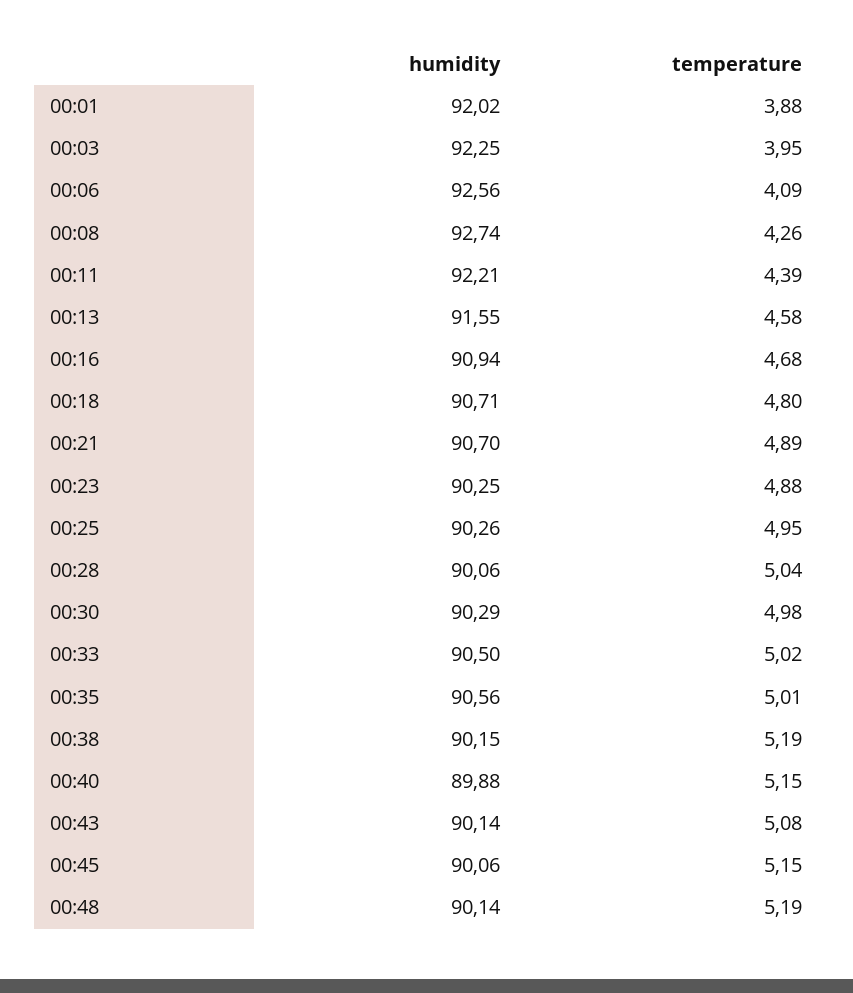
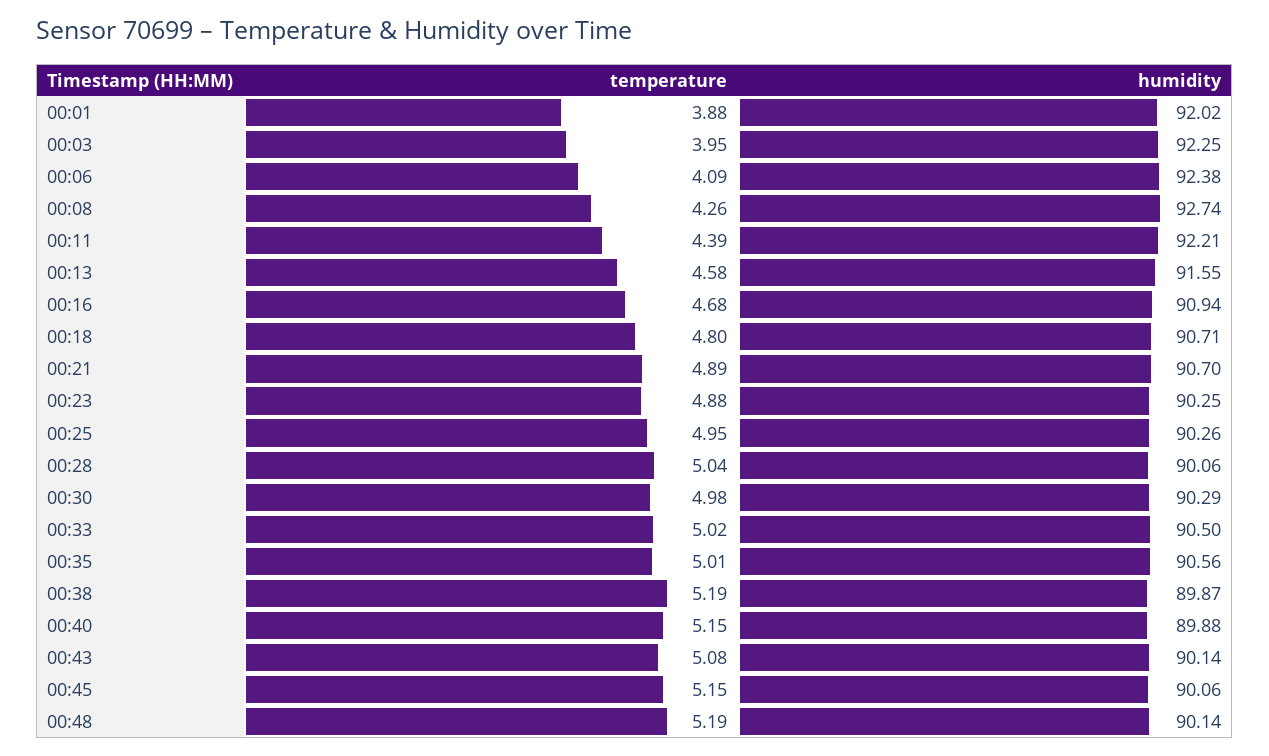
humidity, 00:06: 92.56 -> 92.38
humidity, 00:38: 90.15 -> 89.87

